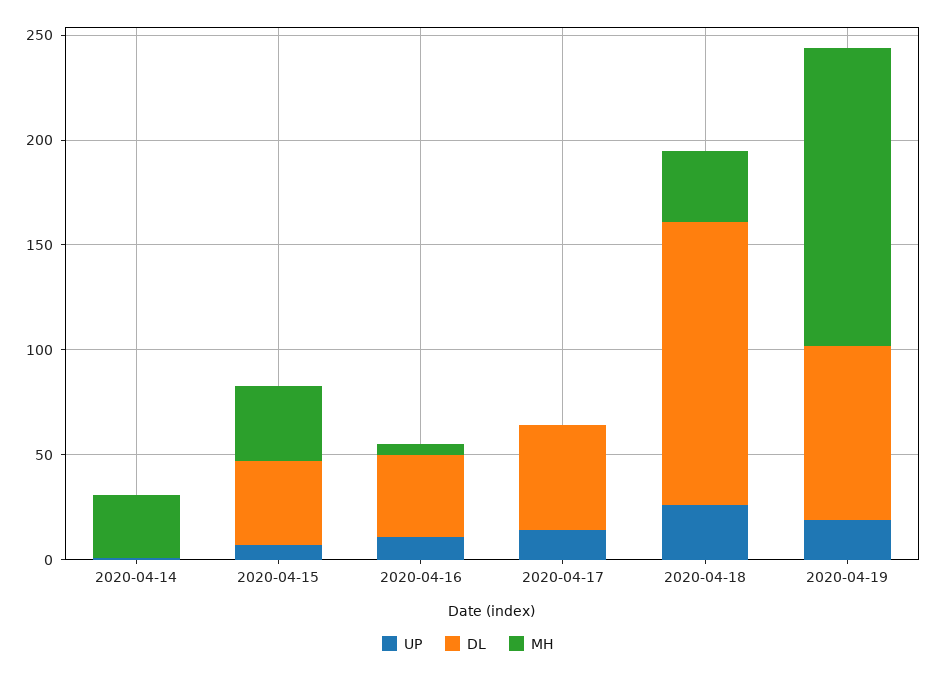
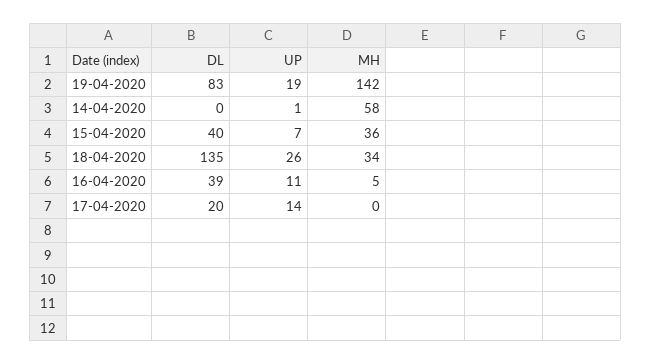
MH, 2020-04-14: 30 -> 58
DL, 2020-04-17: 50 -> 20

